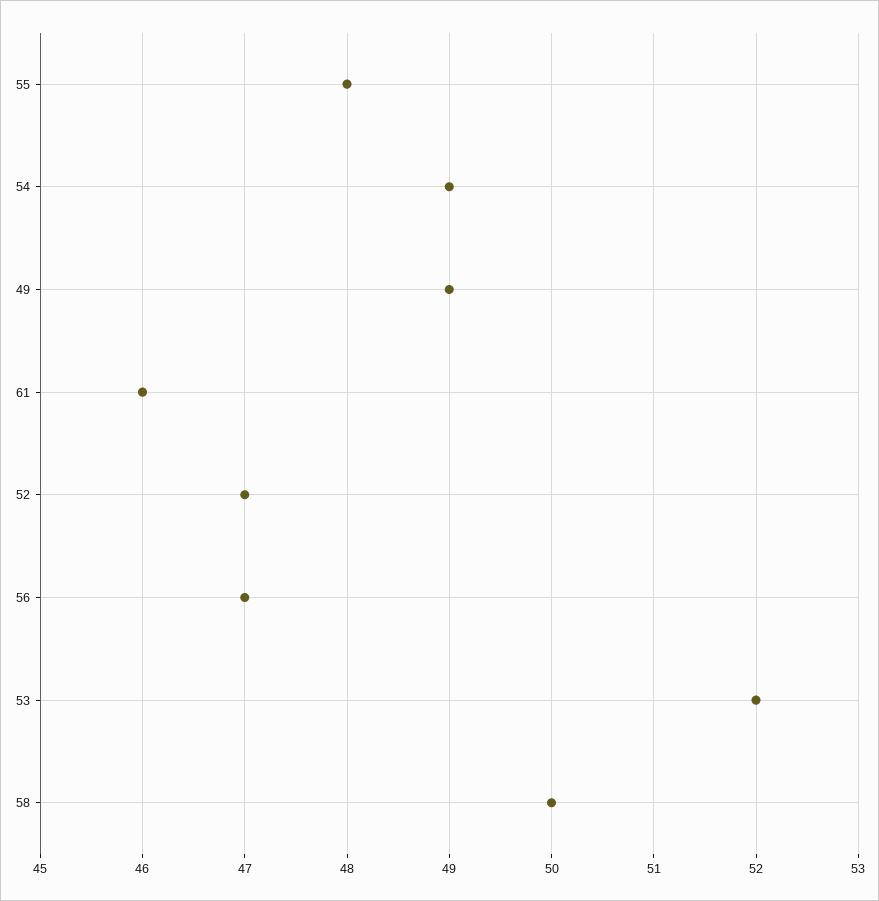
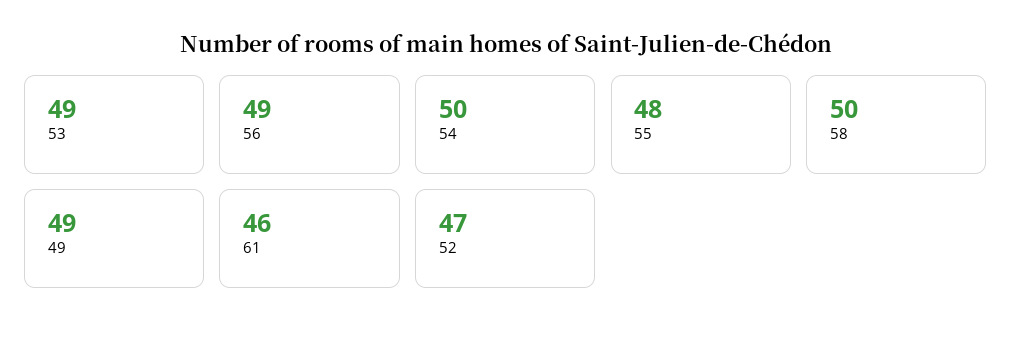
54: 49 -> 50
56: 47 -> 49
53: 52 -> 49

